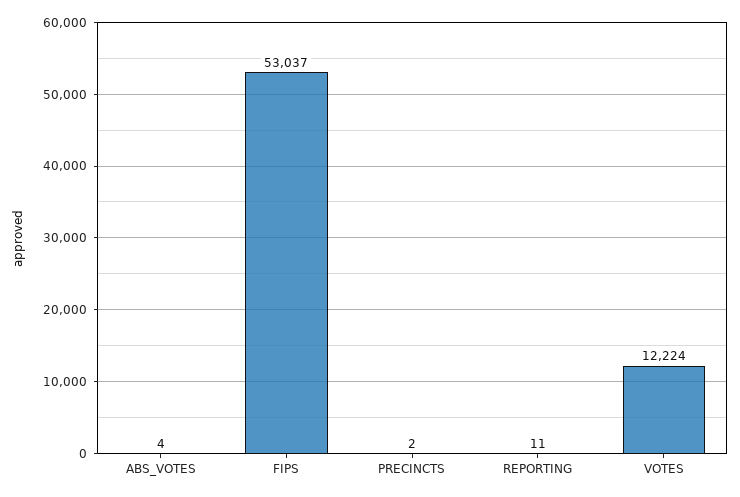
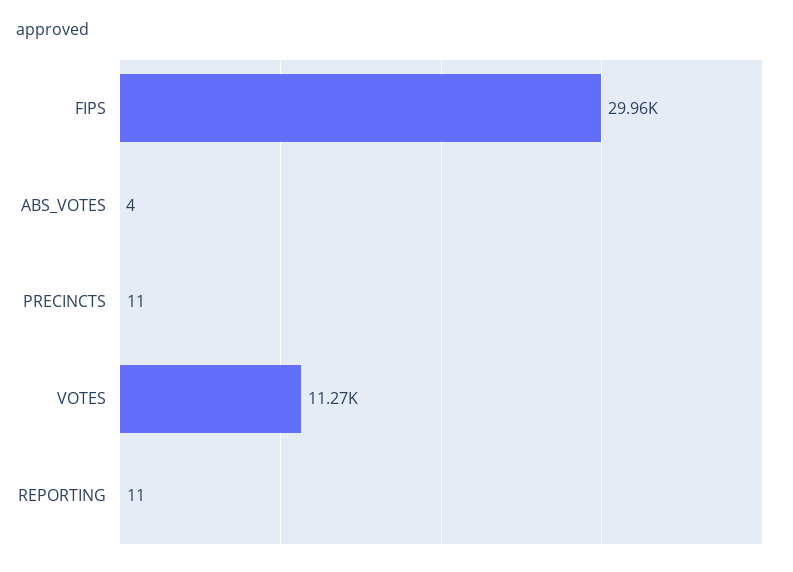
FIPS: 53037 -> 29960
PRECINCTS: 2 -> 11
VOTES: 12224 -> 11270

